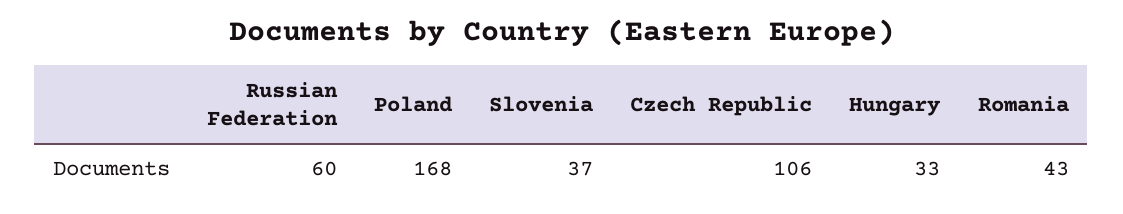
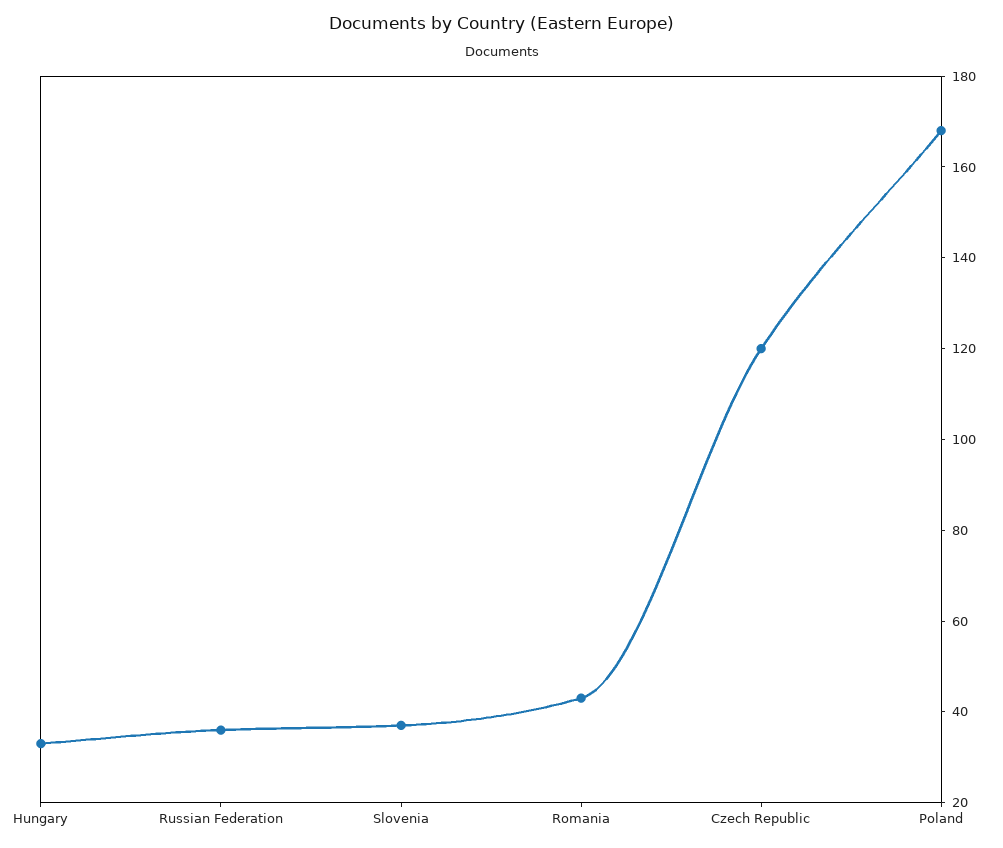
Russian Federation: 60 -> 35
Czech Republic: 106 -> 120

